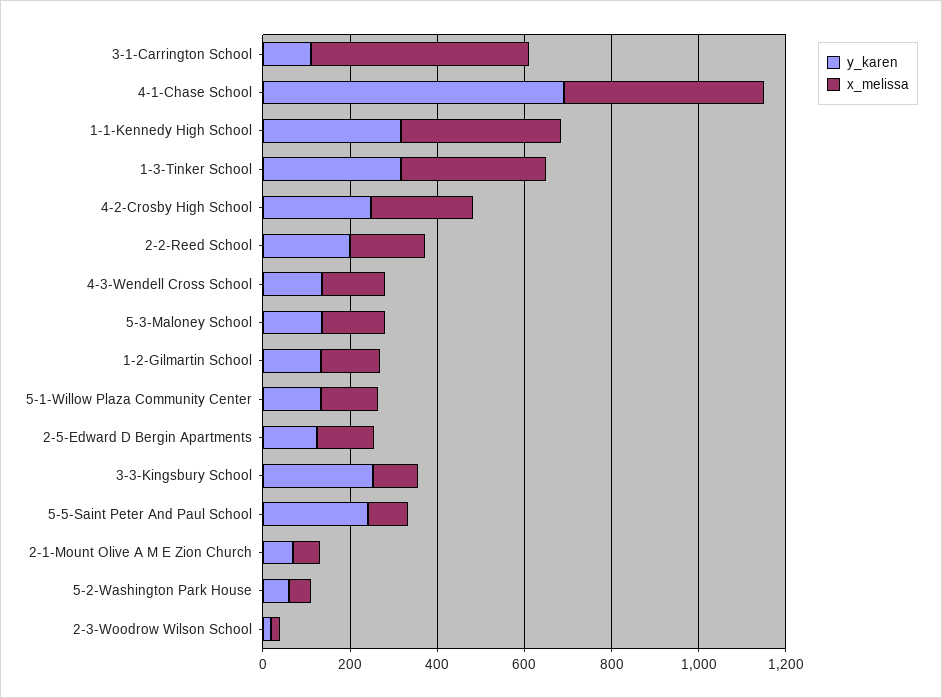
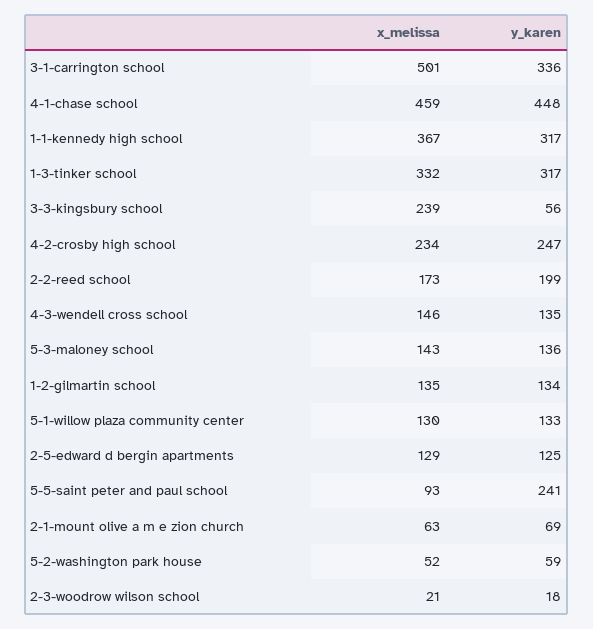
y_karen, 3-1-Carrington School: 100 -> 336
y_karen, 4-1-Chase School: 700 -> 448
y_karen, 3-3-Kingsbury School: 250 -> 56
x_melissa, 3-3-Kingsbury School: 100 -> 239

